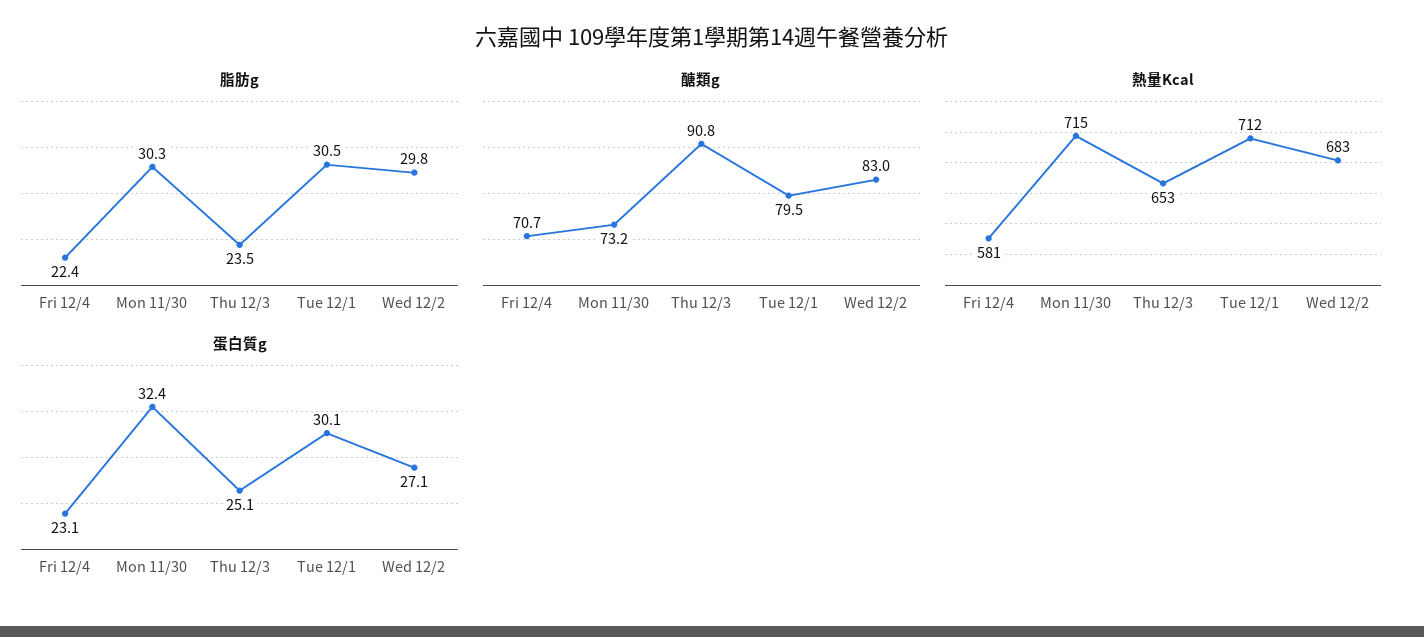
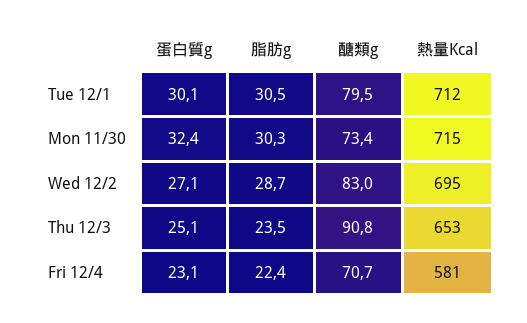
脂肪g, Wed 12/2: 29.8 -> 28.7
醣類g, Mon 11/30: 73.2 -> 73.4
熱量Kcal, Wed 12/2: 683 -> 695

